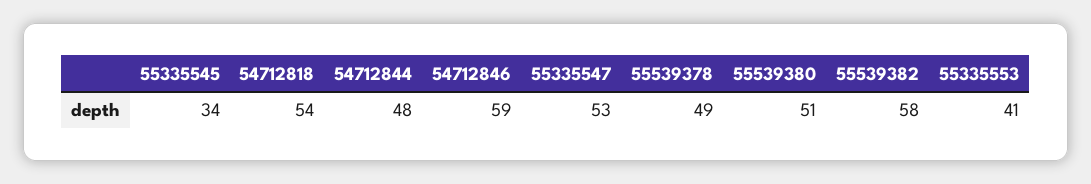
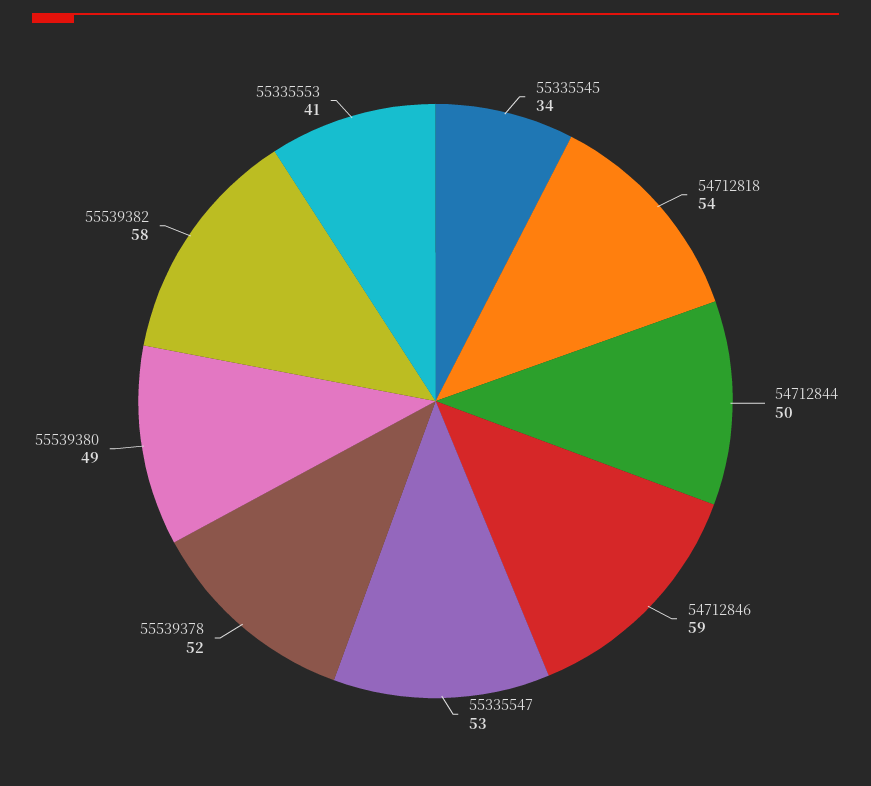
54712844: 48 -> 50
55539378: 49 -> 52
55539380: 51 -> 49

